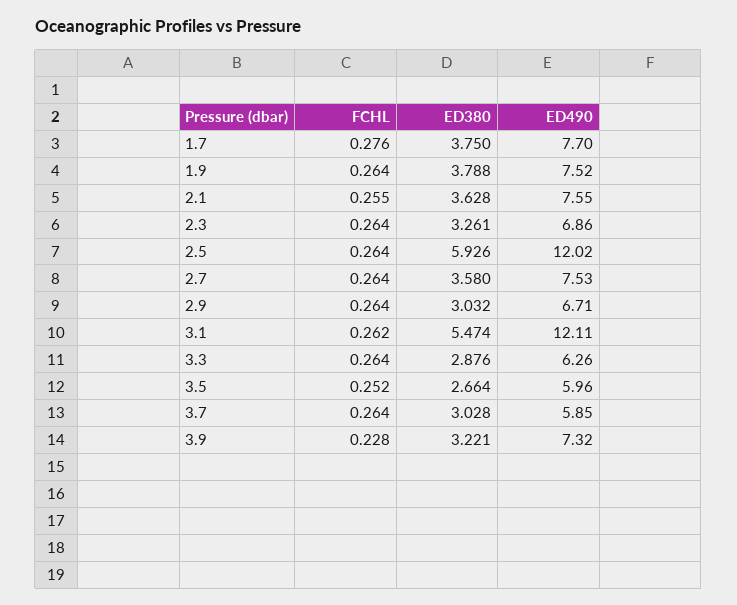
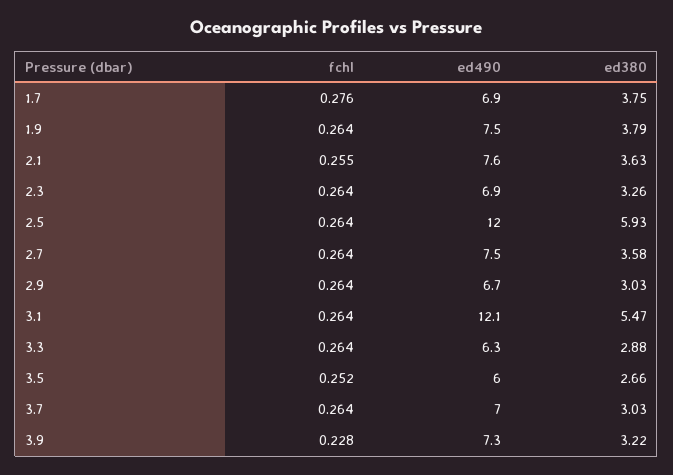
ED490, 1.7: 7.7 -> 6.9
FCHL, 3.1: 0.262 -> 0.264
ED490, 3.7: 5.85 -> 7

